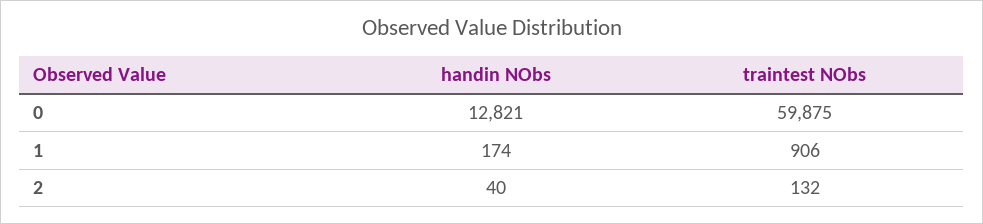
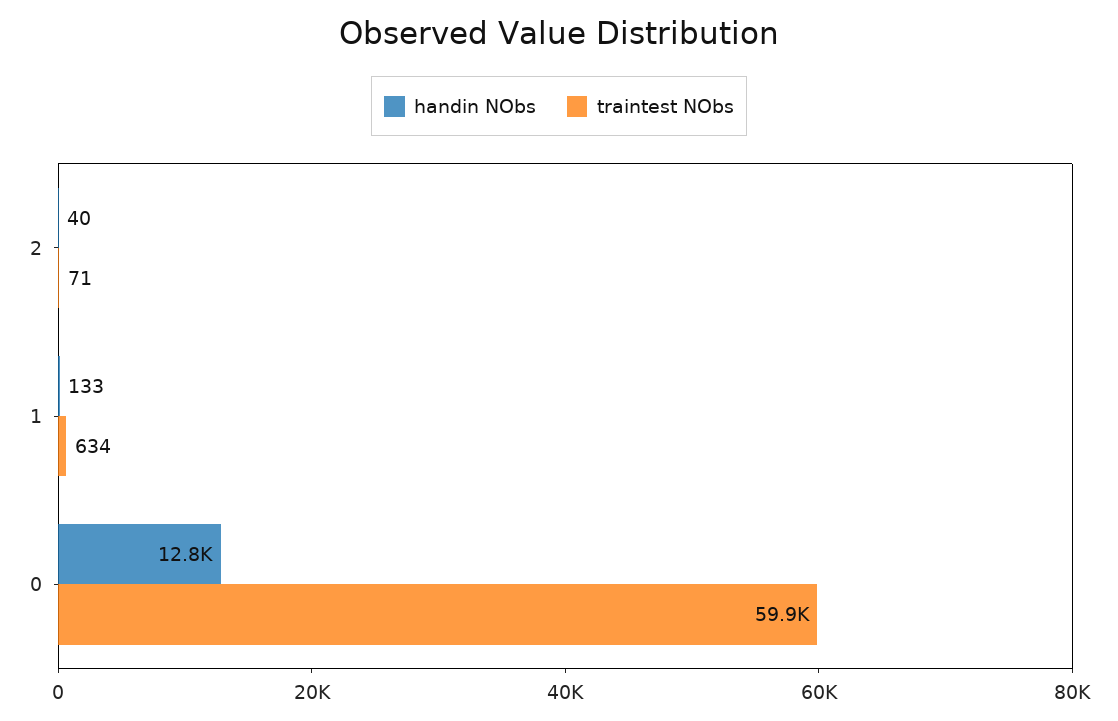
handin NObs, 1: 174 -> 133
traintest NObs, 1: 906 -> 634
traintest NObs, 2: 132 -> 71

